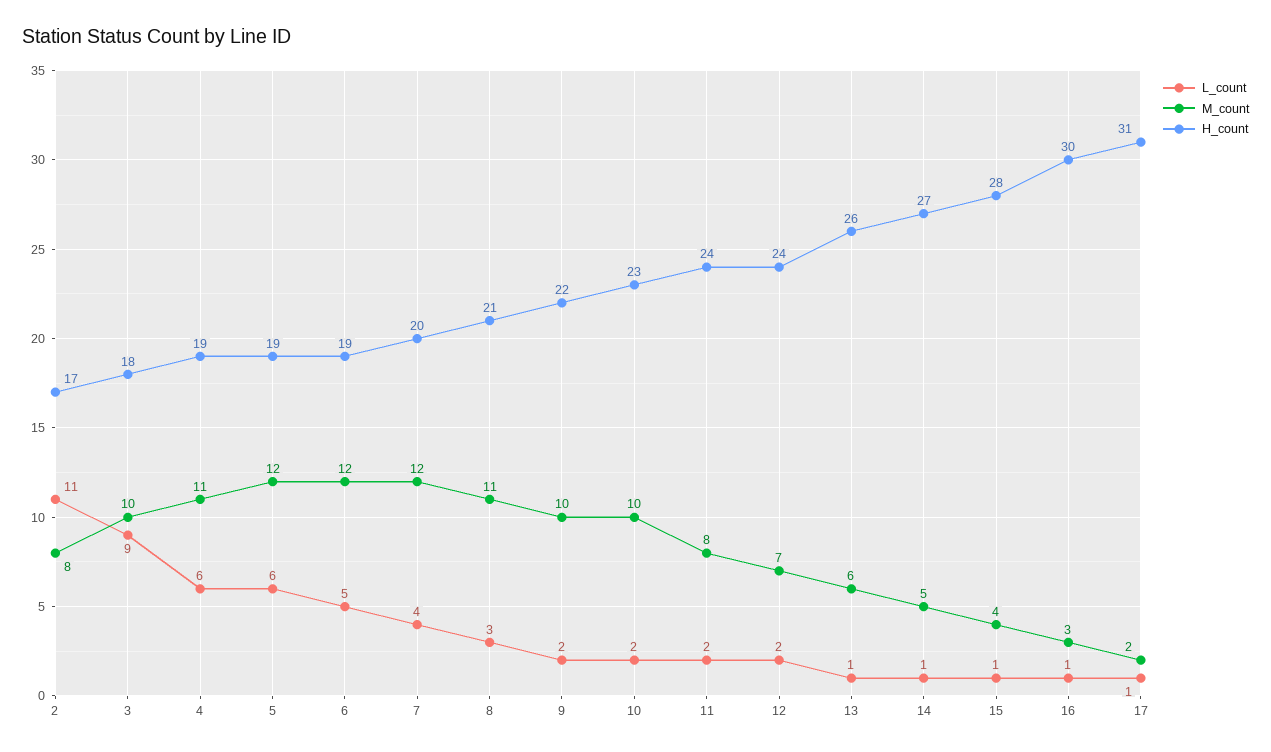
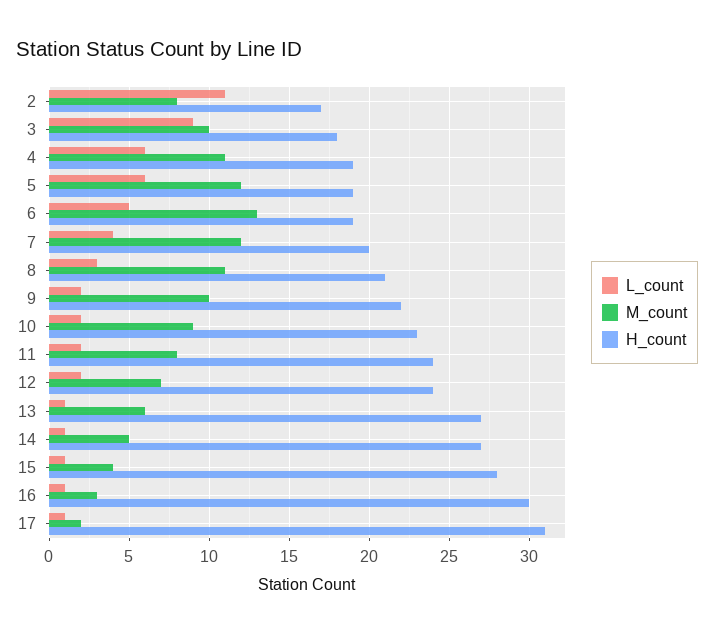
M_count, 6: 12 -> 13
M_count, 10: 10 -> 9
H_count, 13: 26 -> 27

